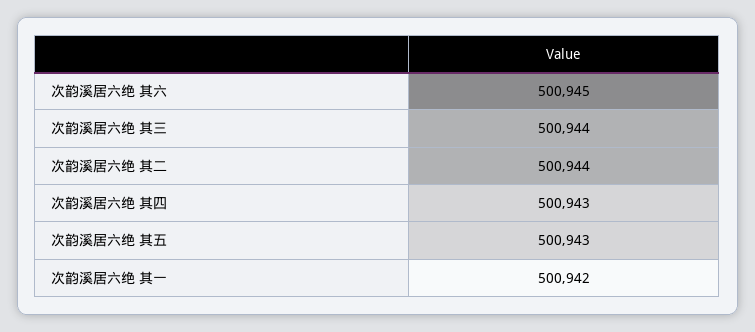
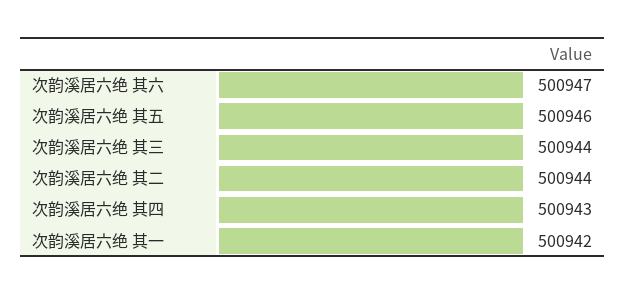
次韵溪居六绝 其六: 500945 -> 500947
次韵溪居六绝 其五: 500943 -> 500946

